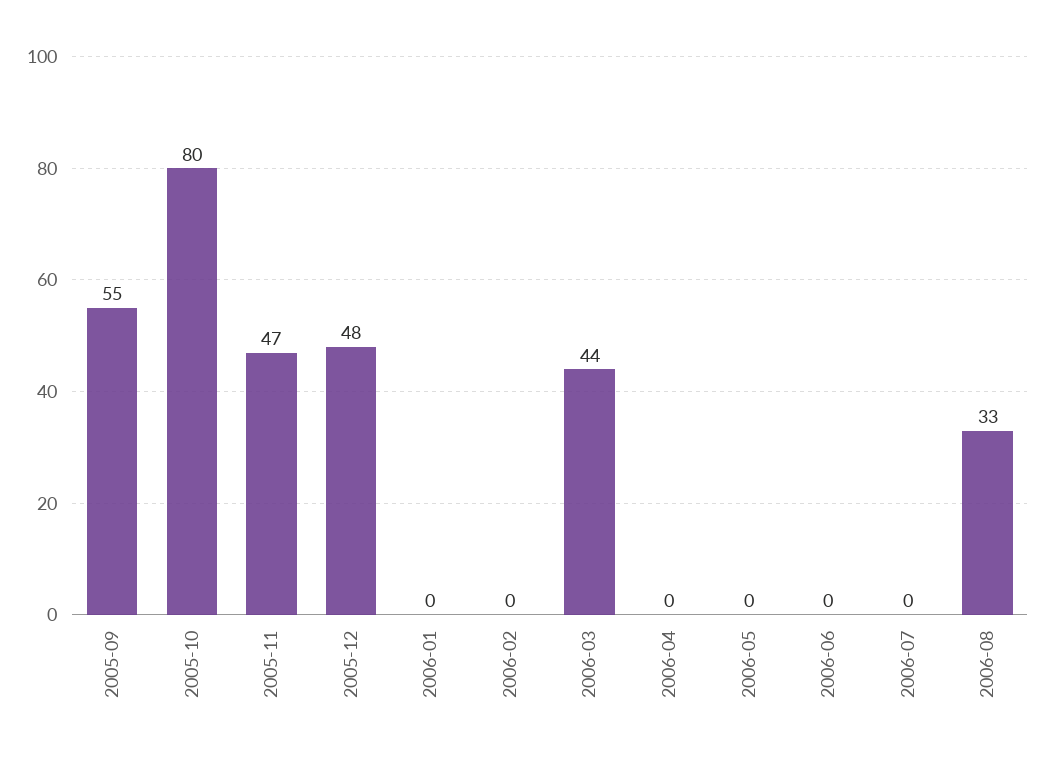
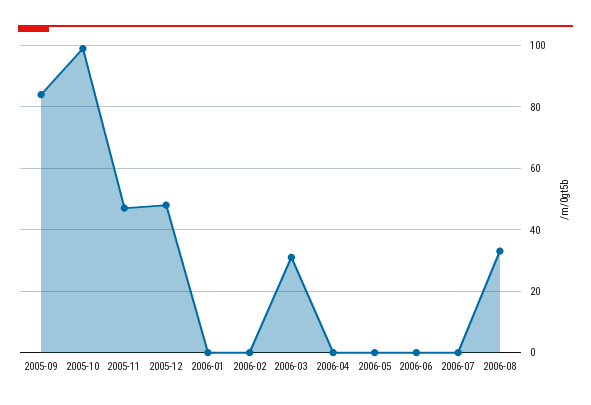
2005-09: 55 -> 85
2005-10: 80 -> 100
2006-03: 44 -> 30

